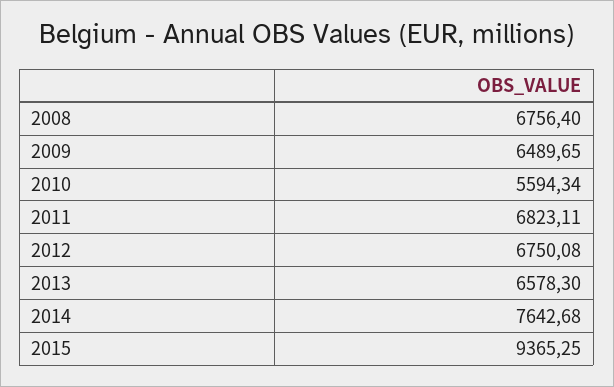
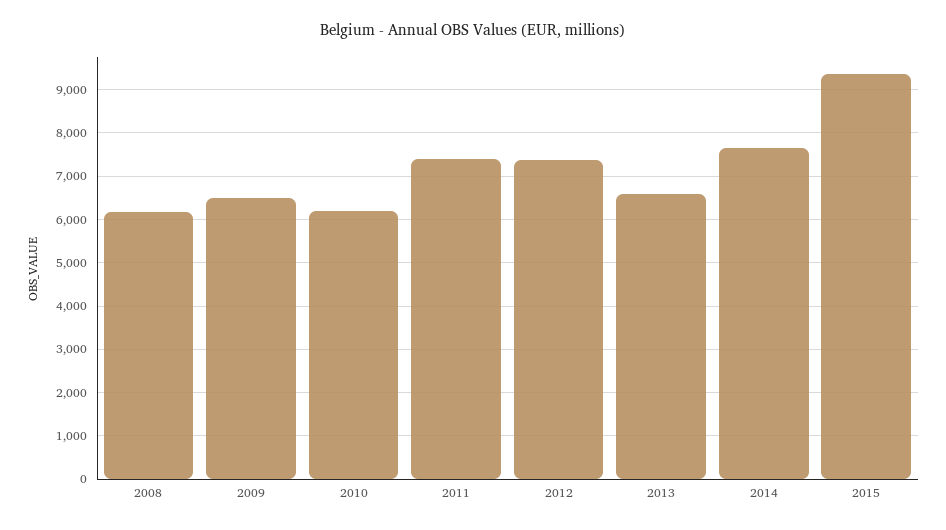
2008: 6756.4 -> 6200
2010: 5594.34 -> 6200
2011: 6823.11 -> 7400
2012: 6750.08 -> 7400

